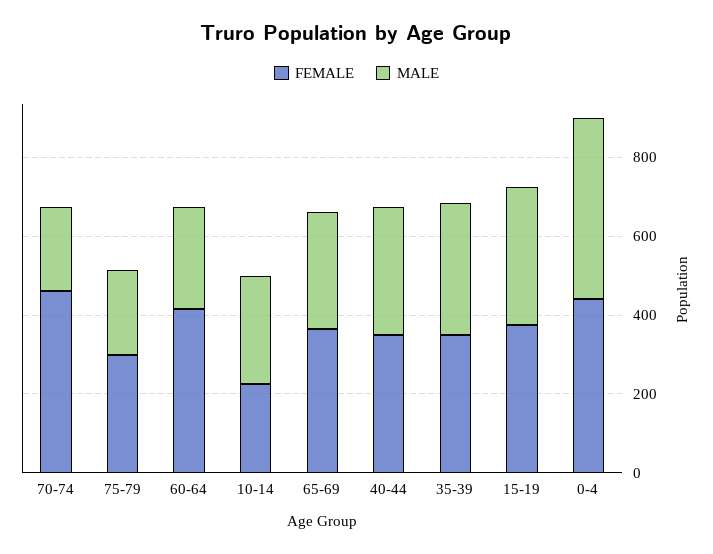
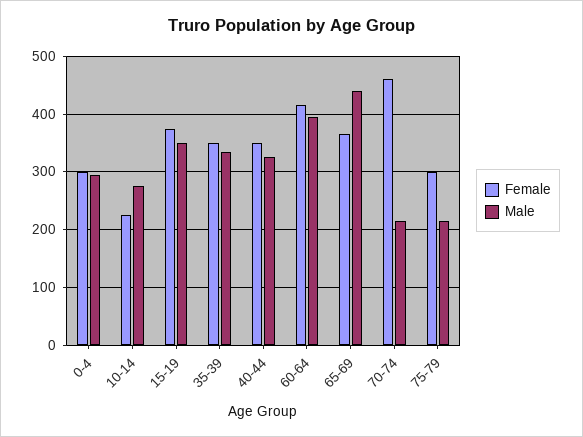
MALE, 60-64: 250 -> 400
MALE, 65-69: 300 -> 440
FEMALE, 0-4: 450 -> 300
MALE, 0-4: 450 -> 300

